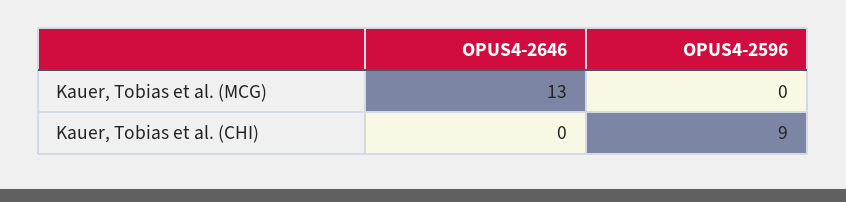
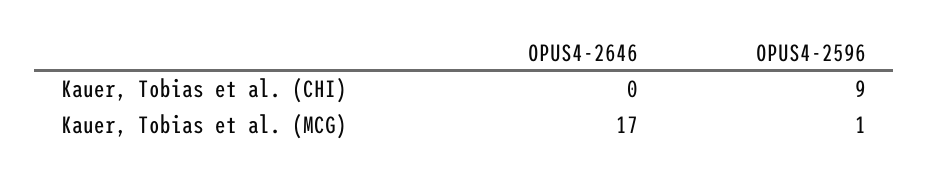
OPUS4-2646, Kauer, Tobias et al. (MCG): 13 -> 17
OPUS4-2596, Kauer, Tobias et al. (MCG): 0 -> 1

